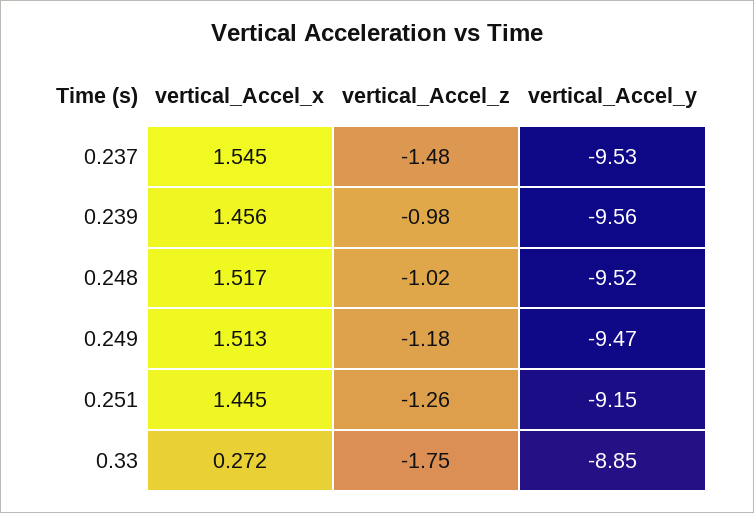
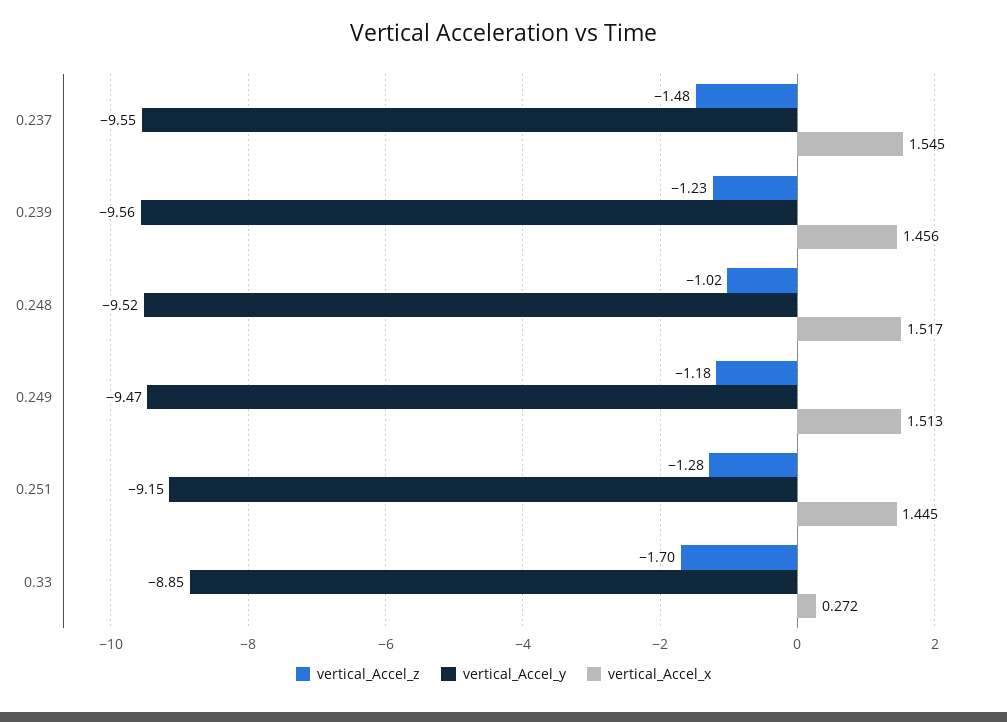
vertical_Accel_y, 0.237: -9.53 -> -9.55
vertical_Accel_z, 0.239: -0.98 -> -1.23
vertical_Accel_z, 0.251: -1.26 -> -1.28
vertical_Accel_z, 0.33: -1.75 -> -1.7

